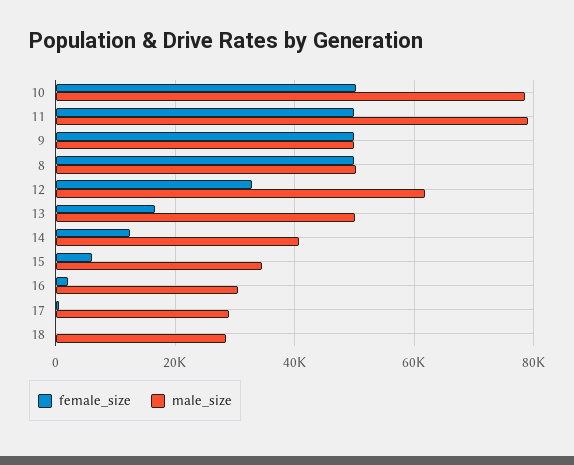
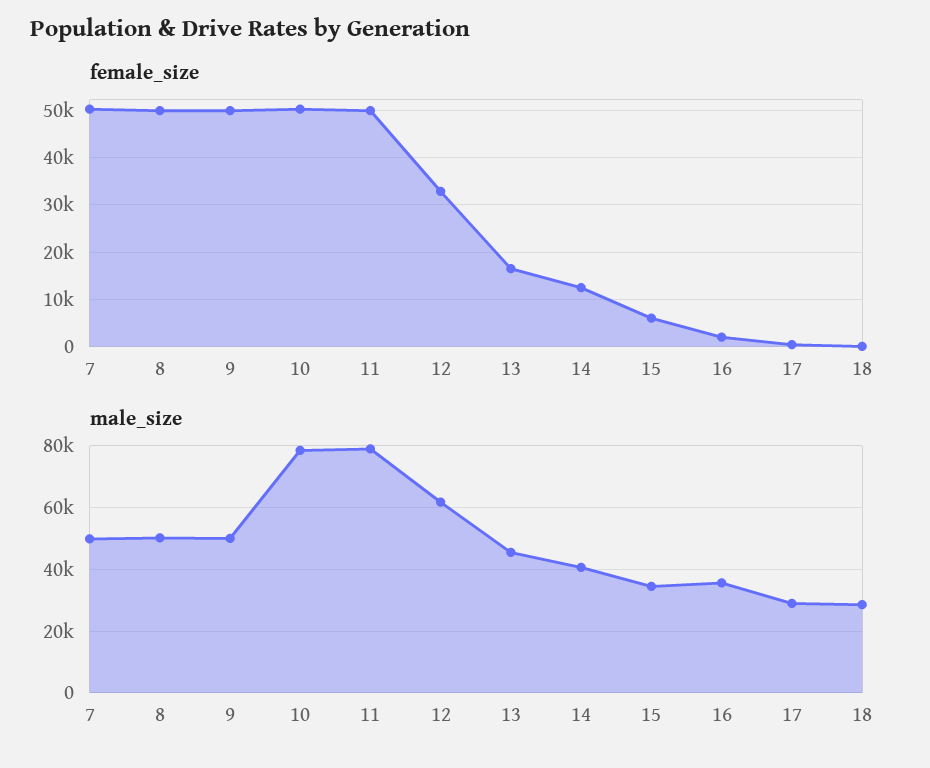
male_size, 13: 50000 -> 46000
male_size, 16: 30000 -> 36000
female_size, 7: none -> 50000
male_size, 7: none -> 50000

